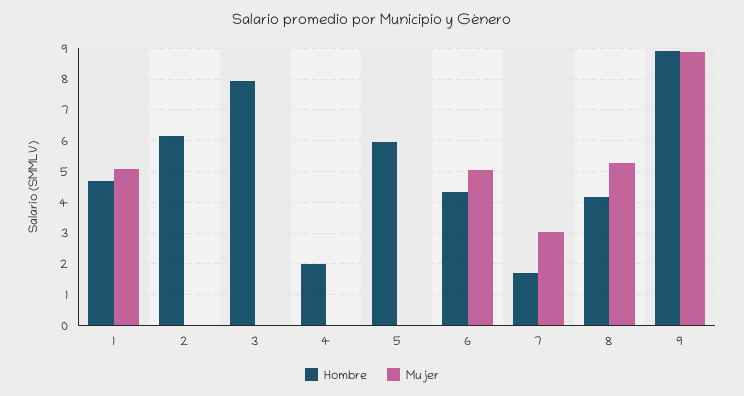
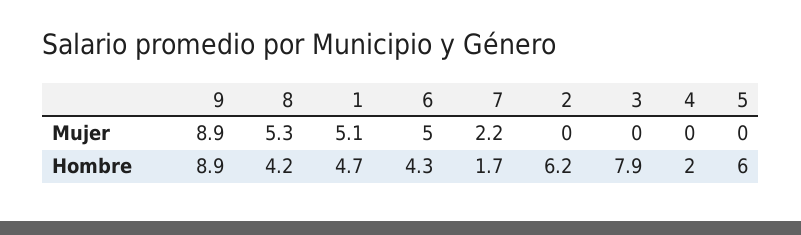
Mujer, 7: 3 -> 2.2

